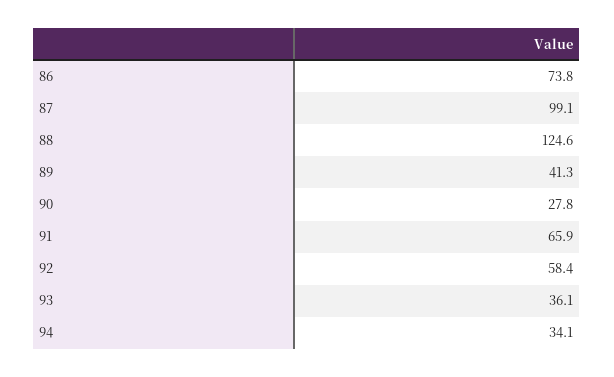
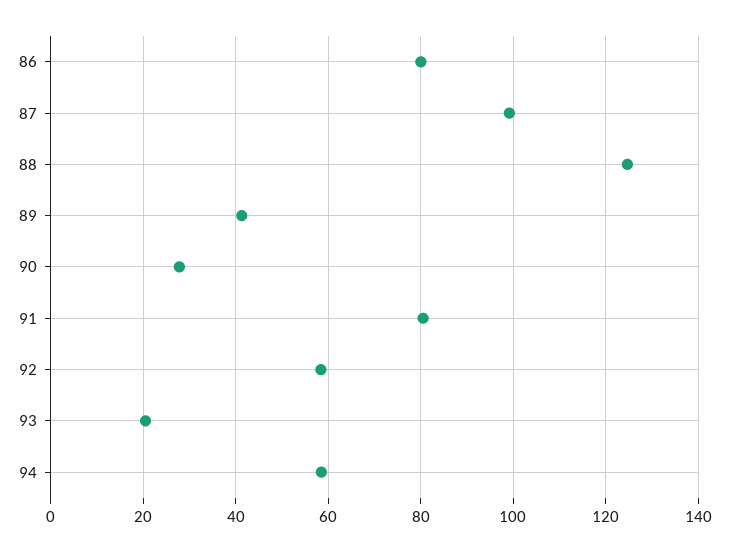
86: 73.8 -> 80
91: 65.9 -> 80
93: 36.1 -> 20
94: 34.1 -> 58

